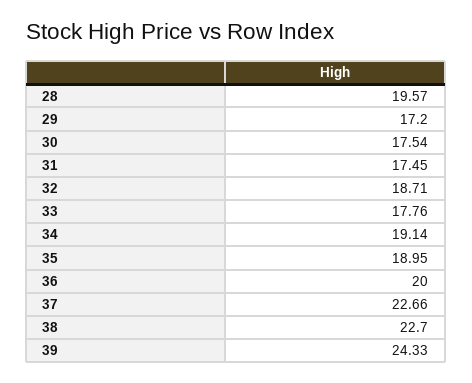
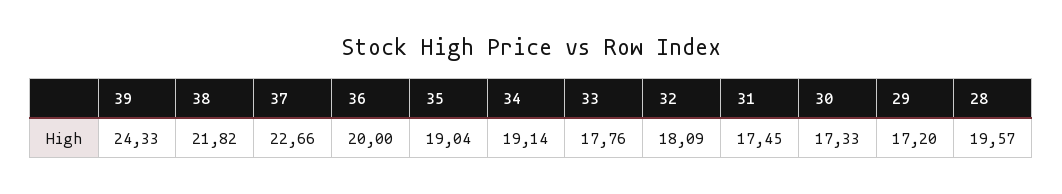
30: 17.54 -> 17.33
32: 18.71 -> 18.09
35: 18.95 -> 19.04
38: 22.7 -> 21.82

